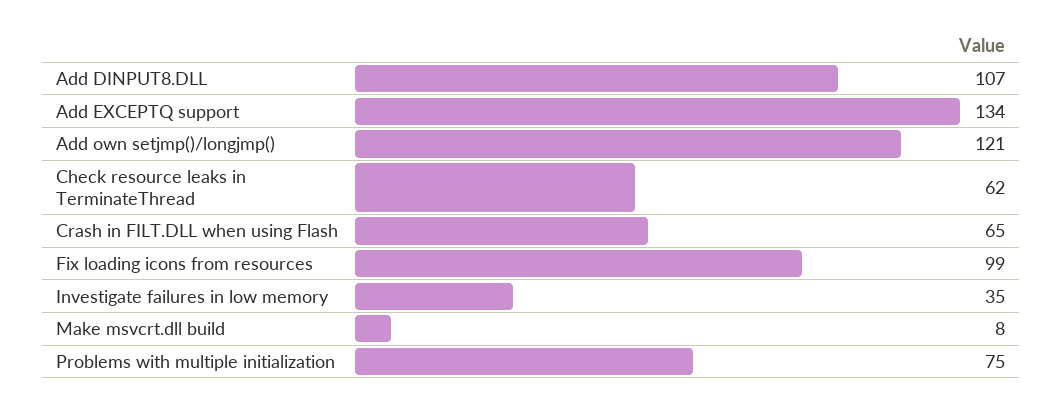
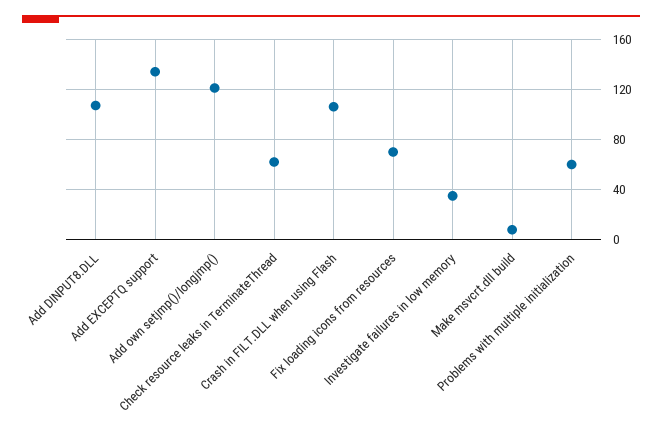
Crash in FILT.DLL when using Flash: 65 -> 105
Fix loading icons from resources: 99 -> 70
Problems with multiple initialization: 75 -> 60

